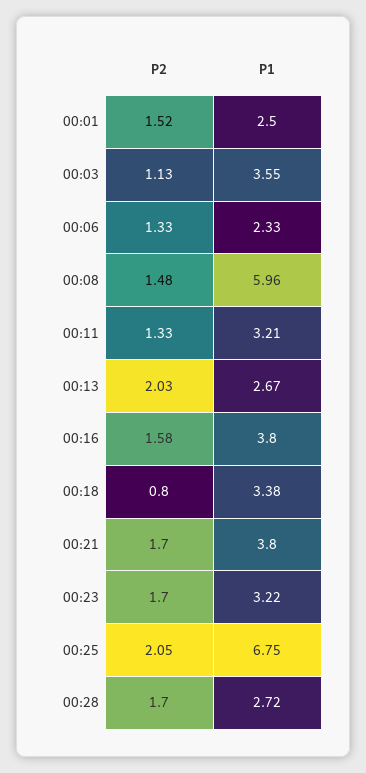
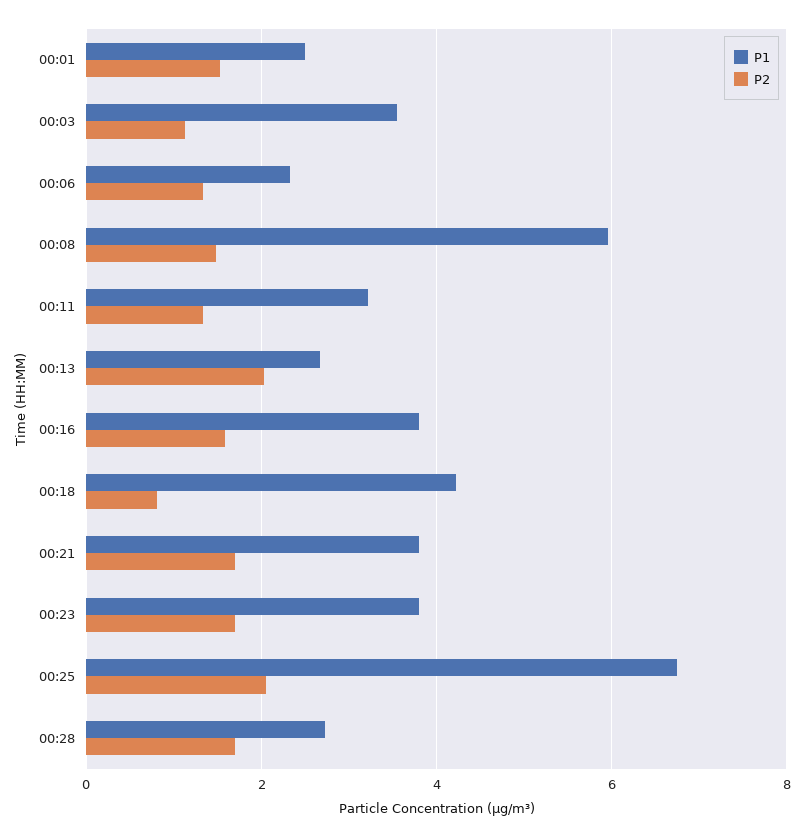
P1, 00:18: 3.38 -> 4.2
P1, 00:23: 3.22 -> 3.8

